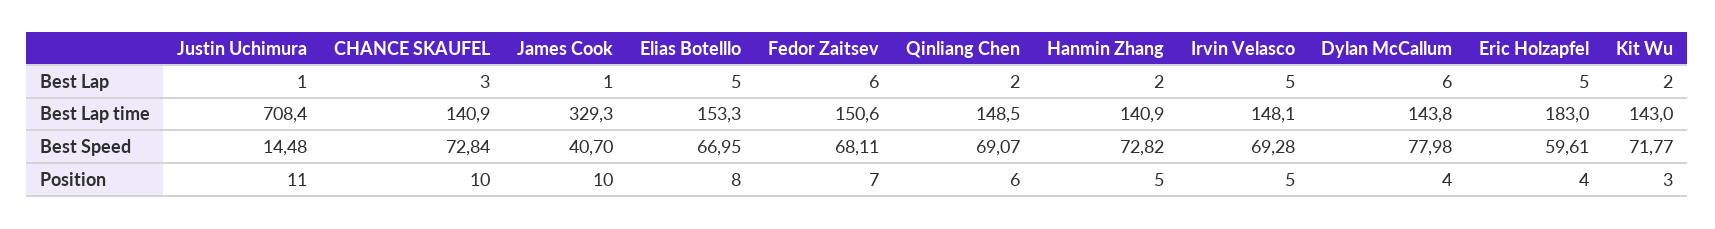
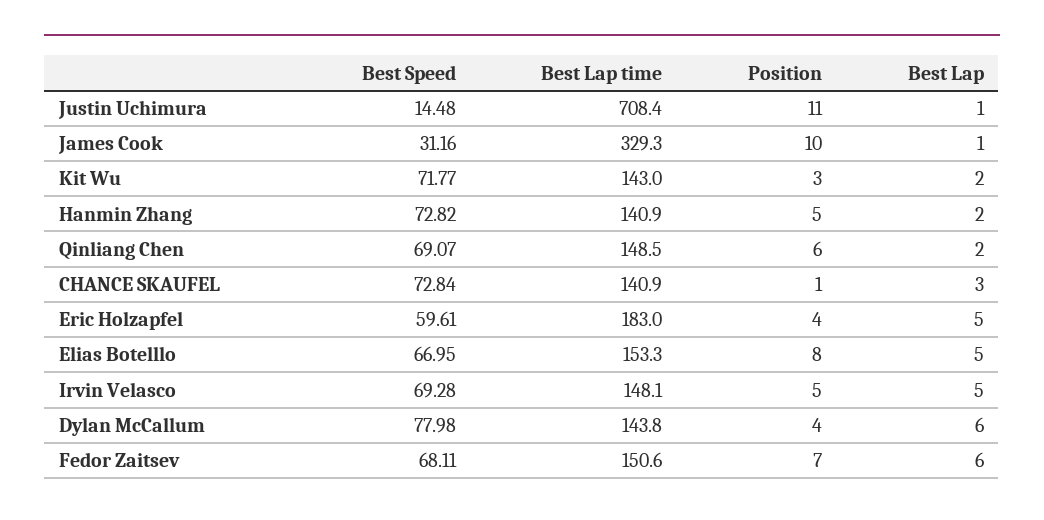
James Cook, Best Speed: 40.7 -> 31.16
CHANCE SKAUFEL, Position: 10 -> 1

